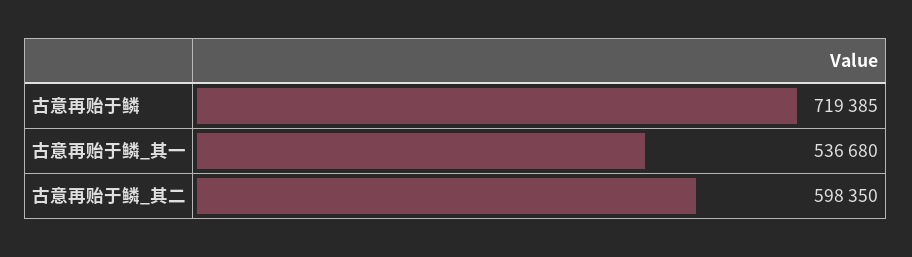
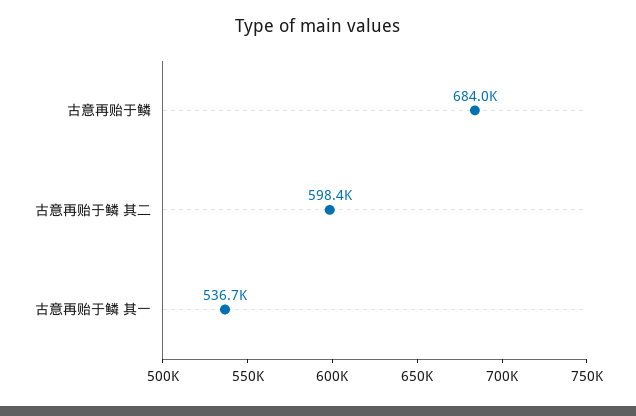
古意再贻于鳞: 719385 -> 684000

